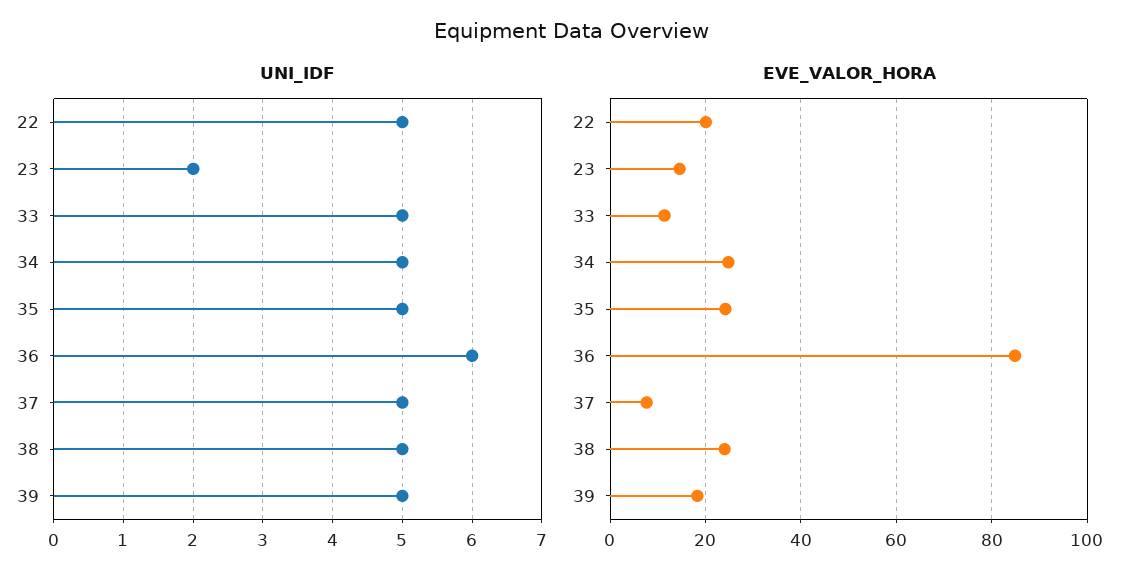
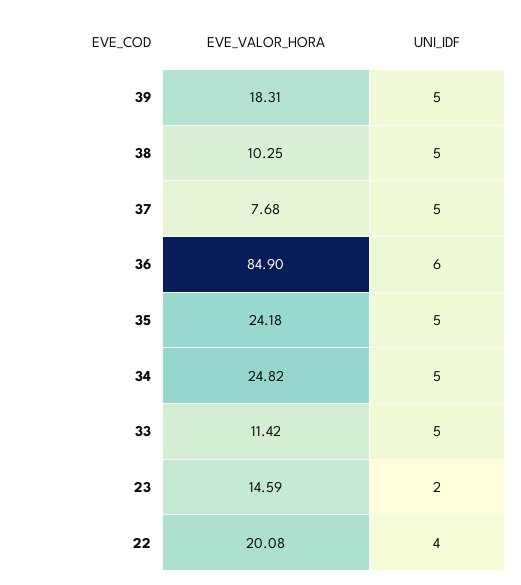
UNI_IDF, 22: 5 -> 4
EVE_VALOR_HORA, 38: 24 -> 10.25

